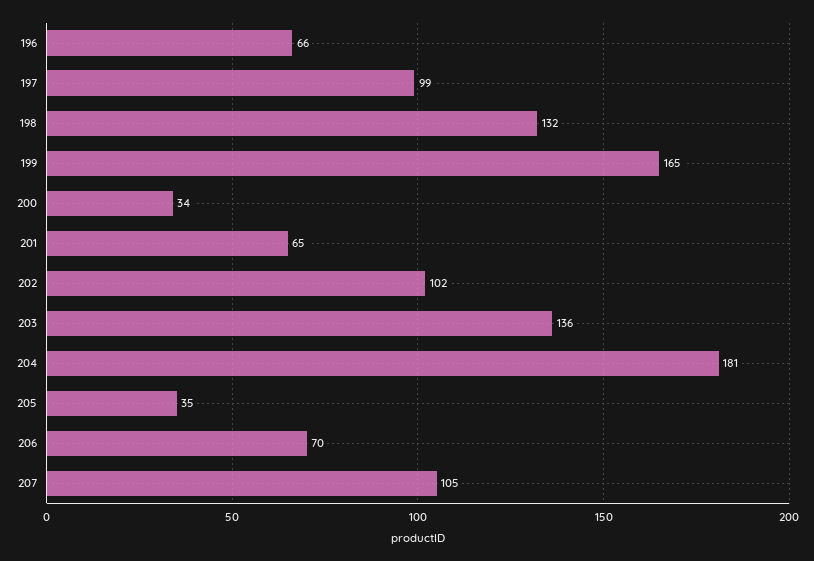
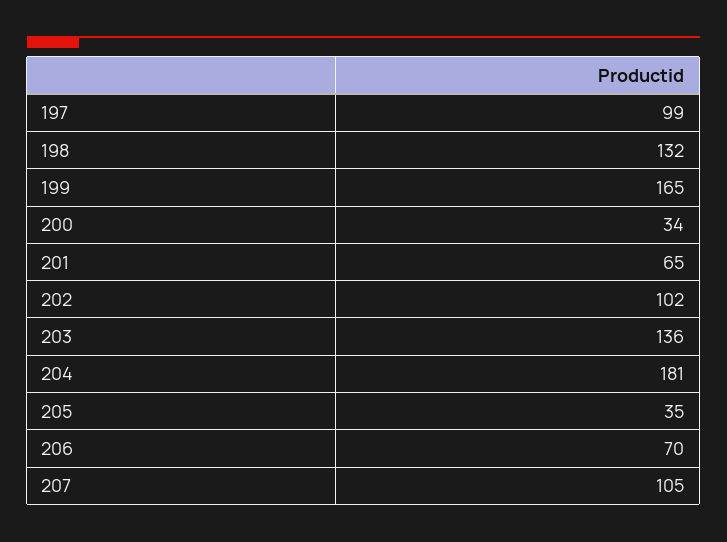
196: 66 -> none

